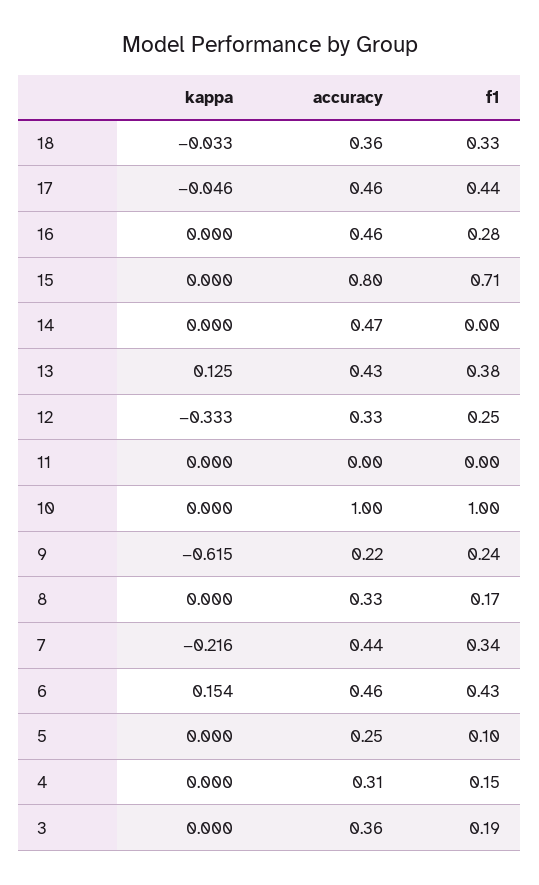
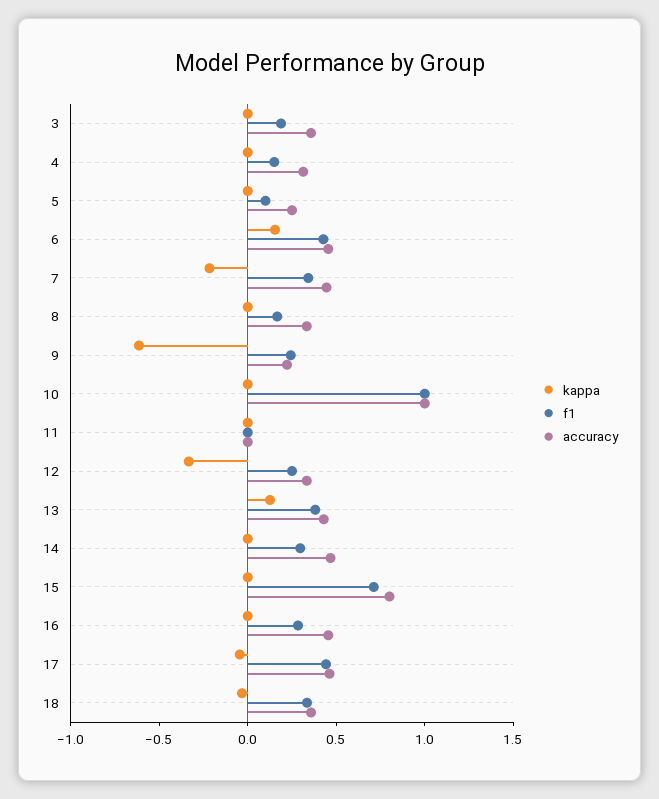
f1, 14: 0 -> 0.3

